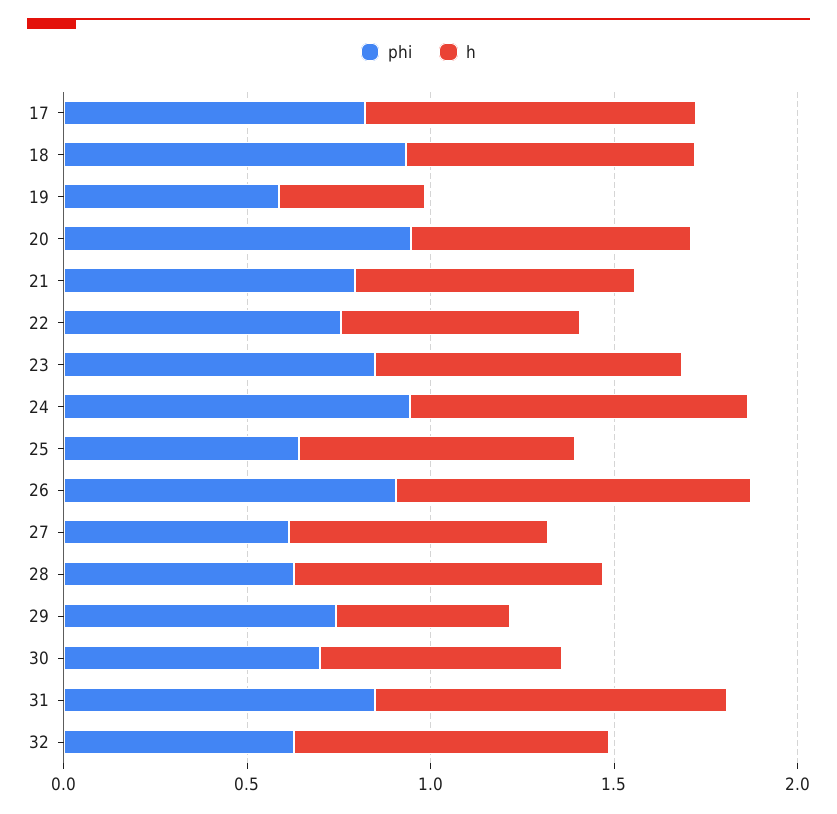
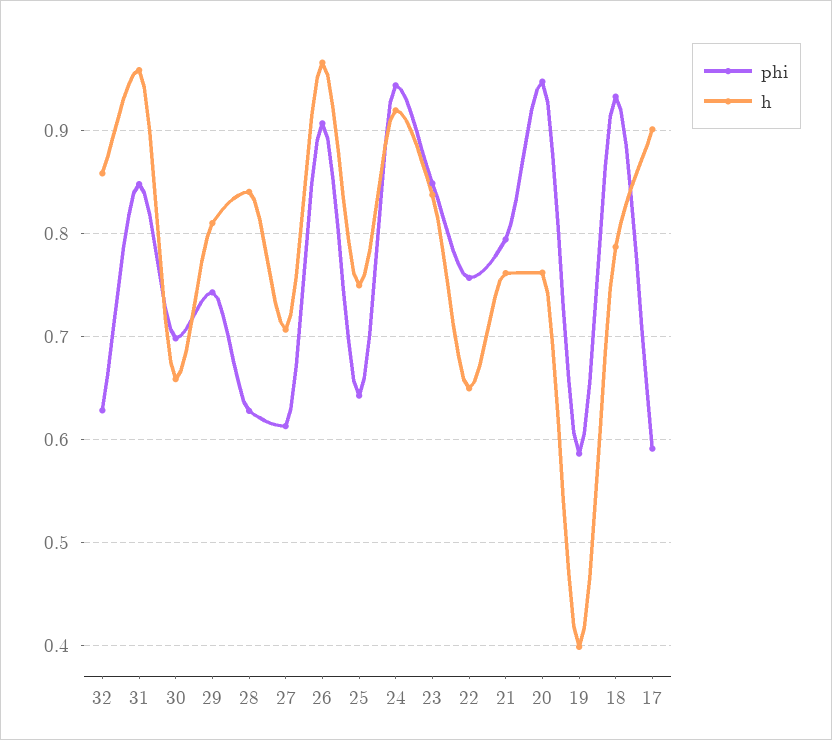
phi, 17: 0.8 -> 0.59
h, 29: 0.5 -> 0.81

